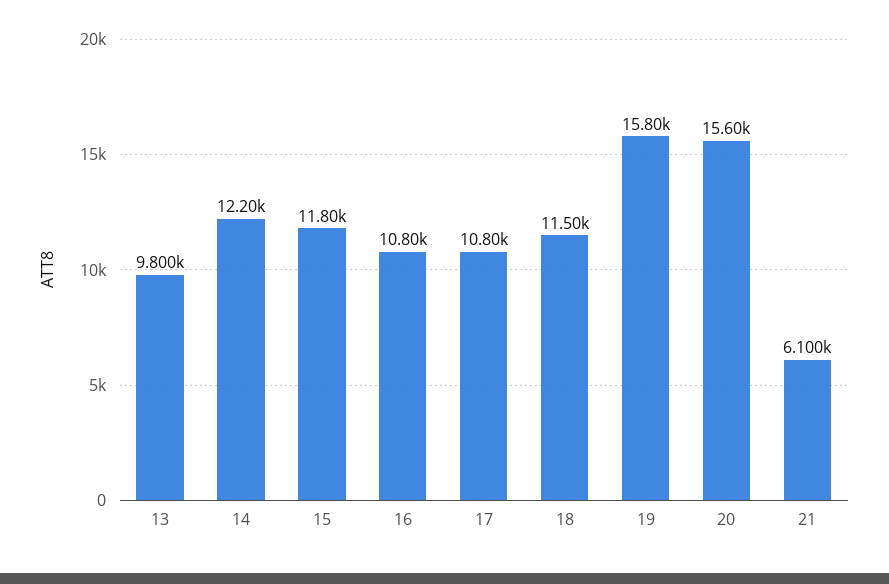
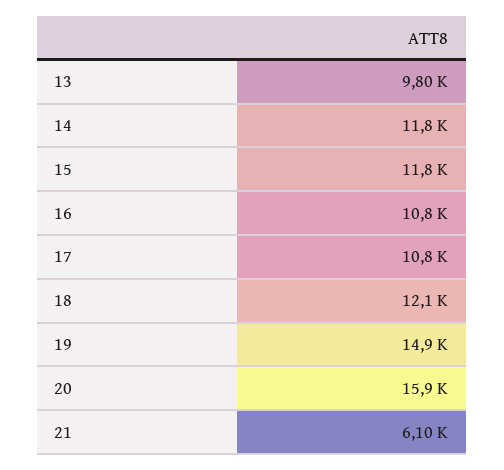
14: 12200 -> 11800
18: 11500 -> 12100
19: 15800 -> 14900
20: 15600 -> 15900

